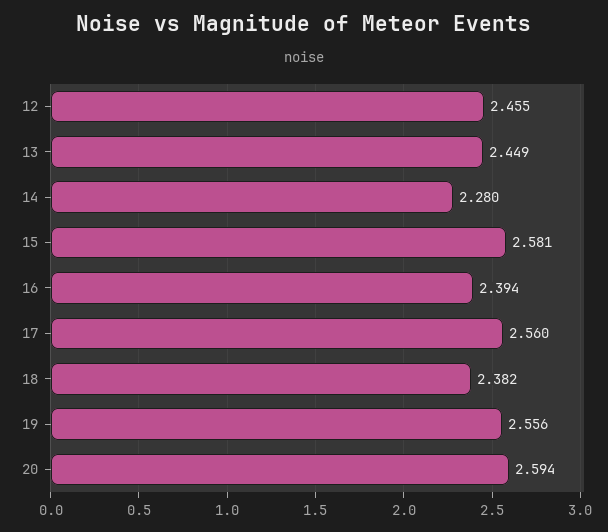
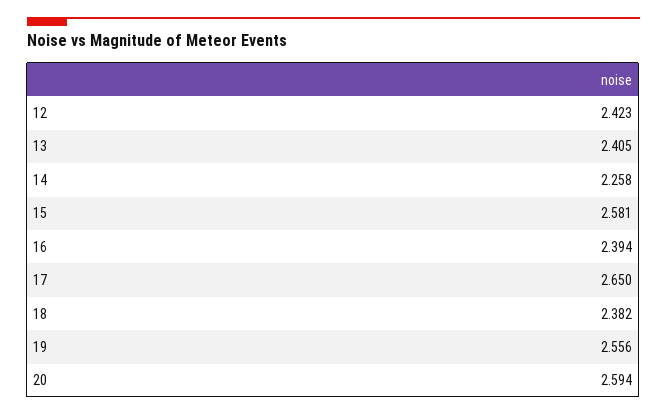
12: 2.455 -> 2.423
13: 2.449 -> 2.405
14: 2.28 -> 2.258
17: 2.56 -> 2.65

